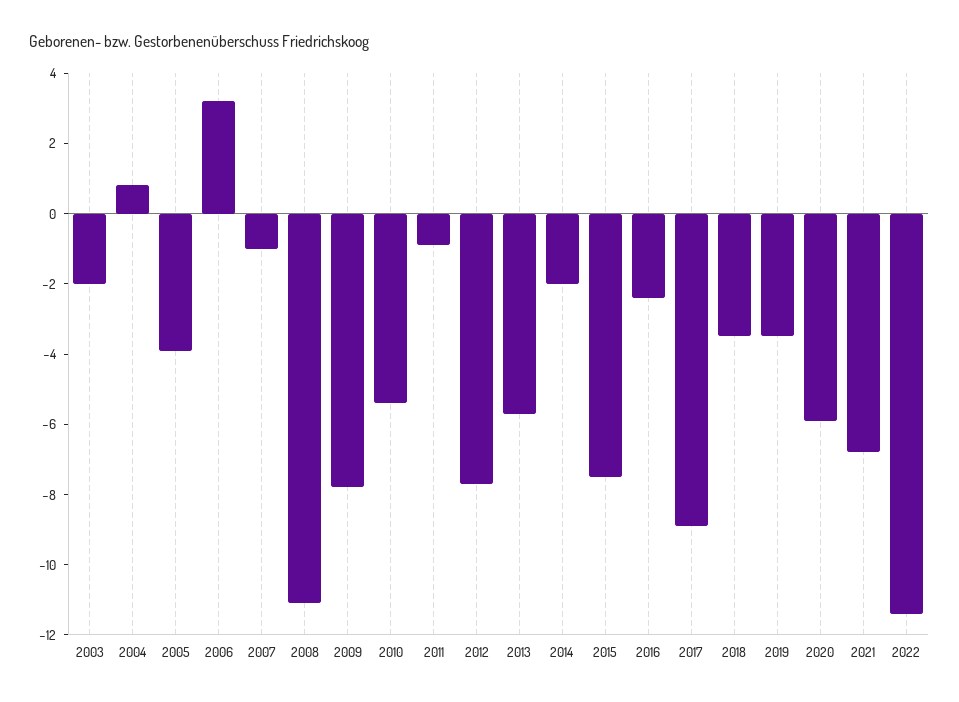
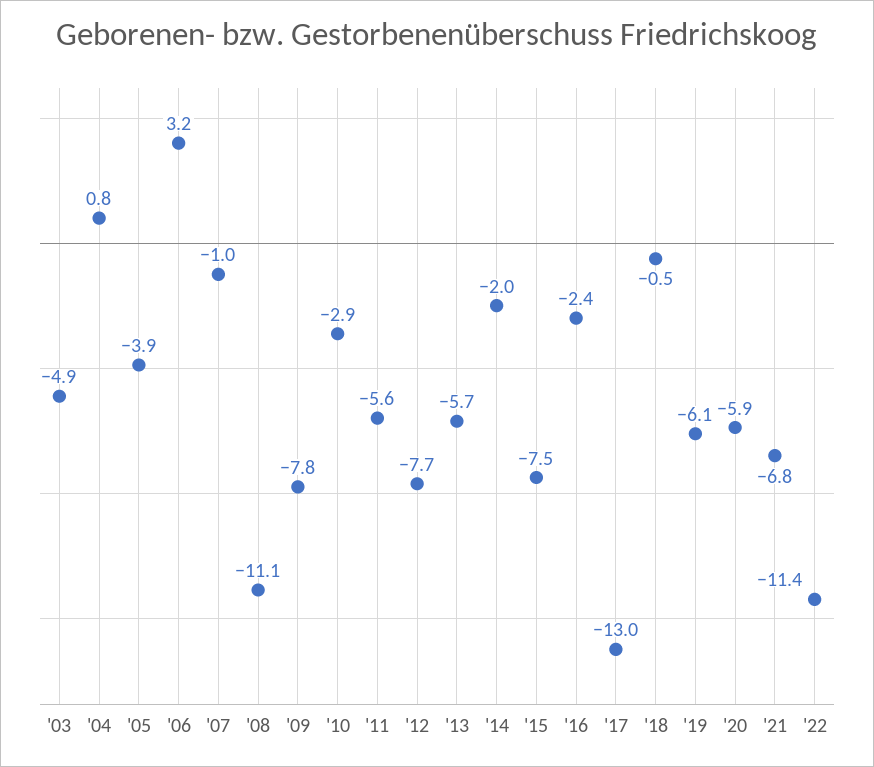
2003: -2 -> -4.9
2010: -5.5 -> -2.9
2011: -1 -> -5.6
2017: -9 -> -13
2018: -3.5 -> -0.5
2019: -3.5 -> -6.1

